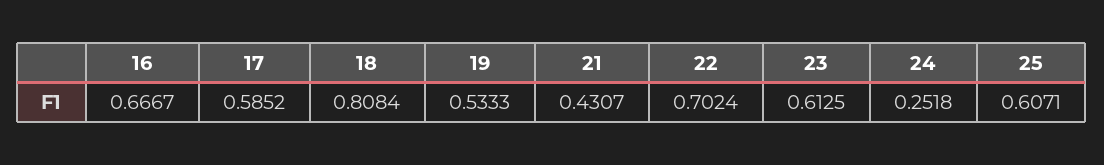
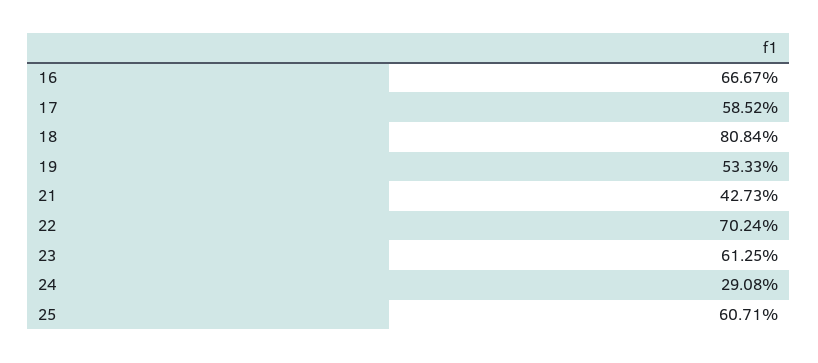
21: 0.4307 -> 0.4273
24: 0.2518 -> 0.2908

